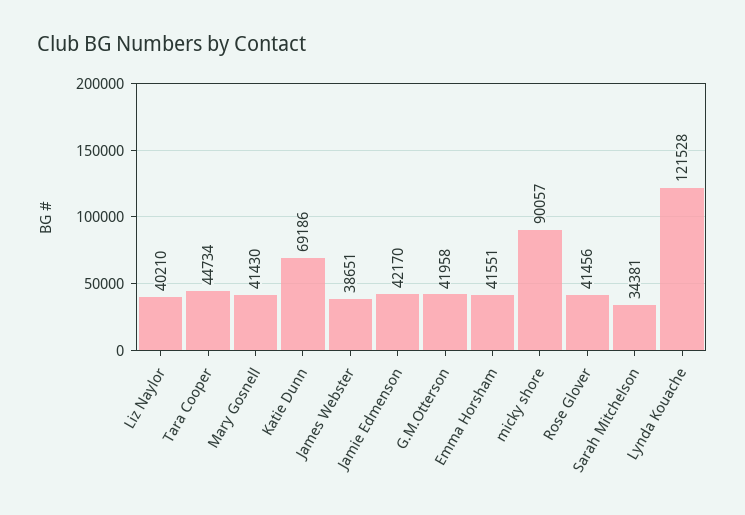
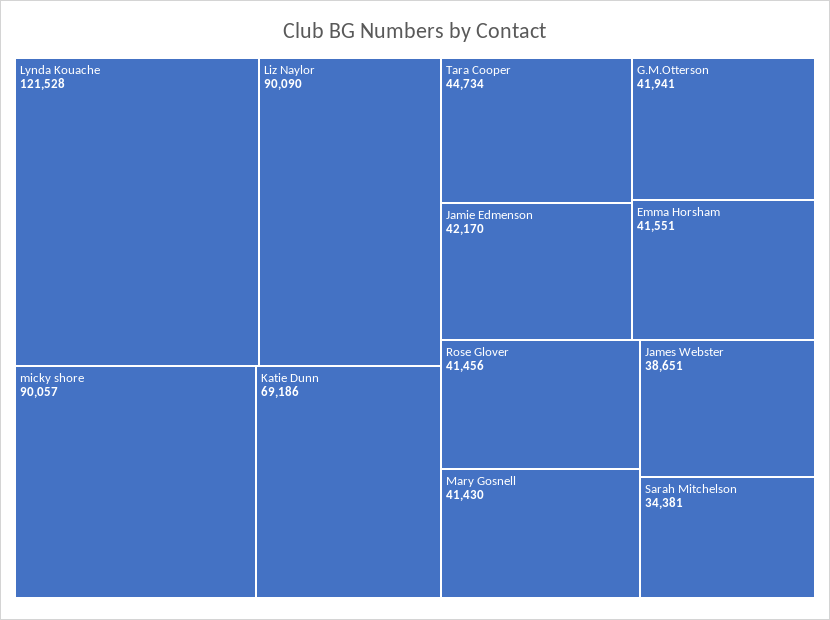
Liz Naylor: 40210 -> 90090
G.M.Otterson: 41958 -> 41941

